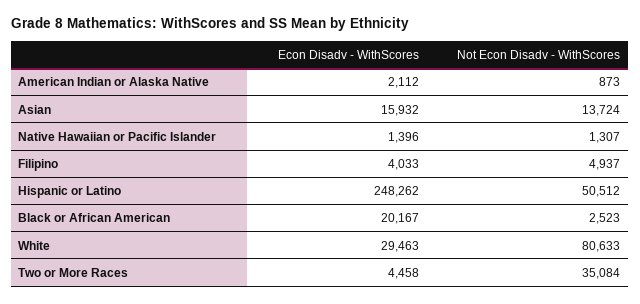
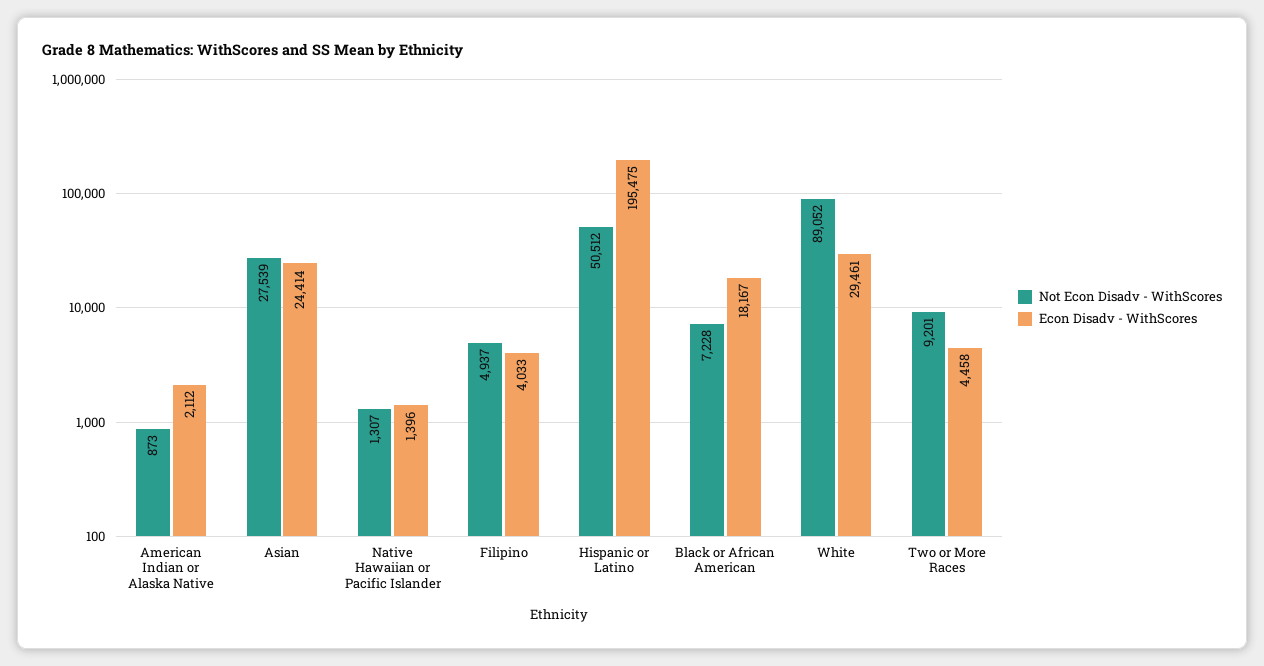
Econ Disadv - WithScores, Asian: 15932 -> 24414
Not Econ Disadv - WithScores, Asian: 13724 -> 27539
Econ Disadv - WithScores, Hispanic or Latino: 248262 -> 195475
Econ Disadv - WithScores, Black or African American: 20167 -> 18167
Not Econ Disadv - WithScores, Black or African American: 2523 -> 7228
Econ Disadv - WithScores, White: 29463 -> 29461
Not Econ Disadv - WithScores, White: 80633 -> 89052
Not Econ Disadv - WithScores, Two or More Races: 35084 -> 9201

